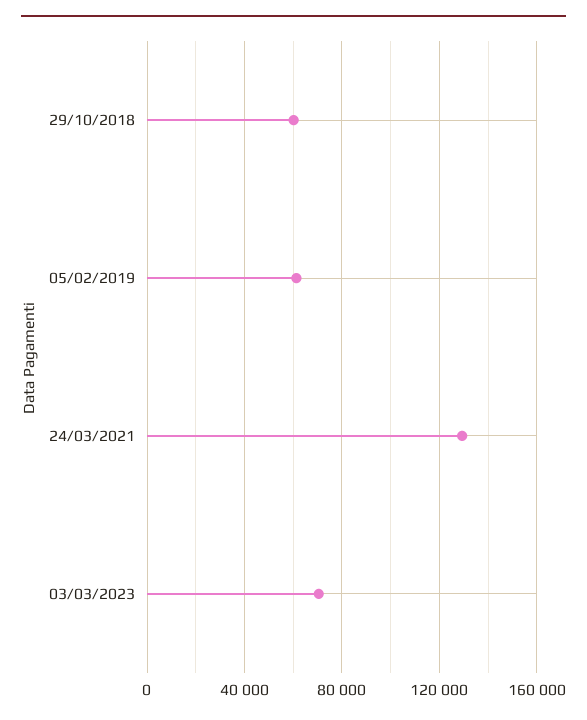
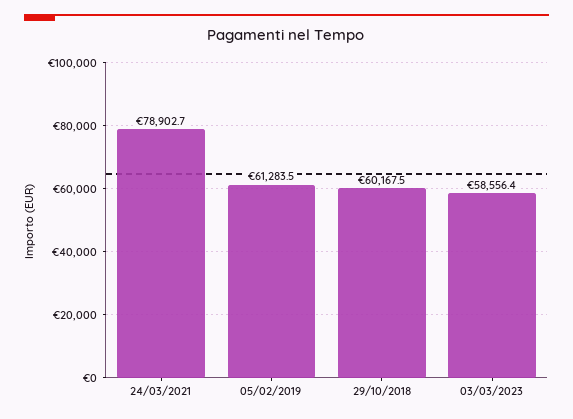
24/03/2021: 130000 -> 78902.7
03/03/2023: 70000 -> 58556.4

